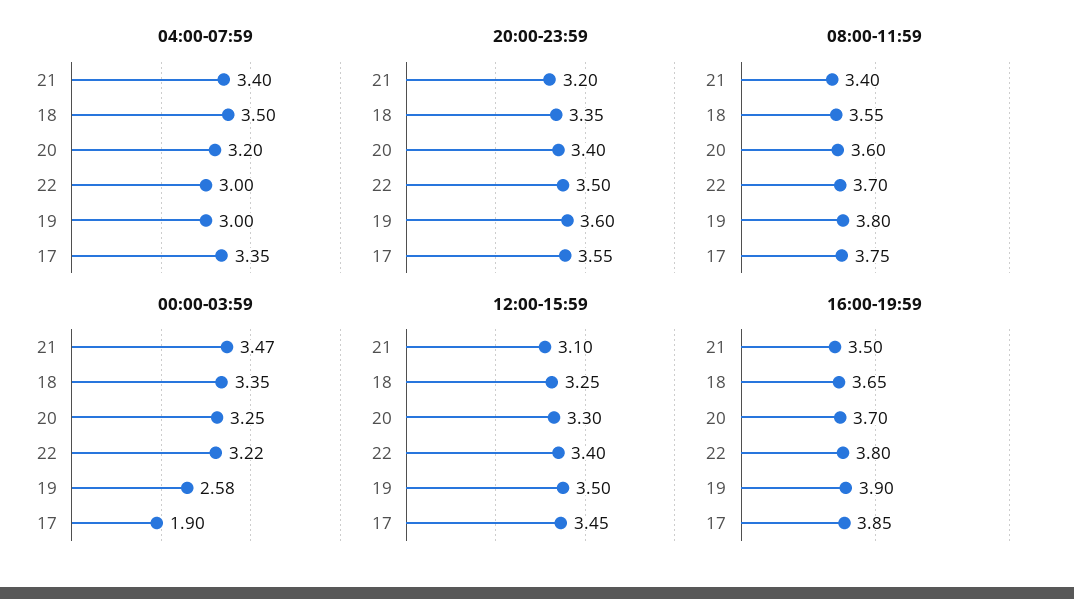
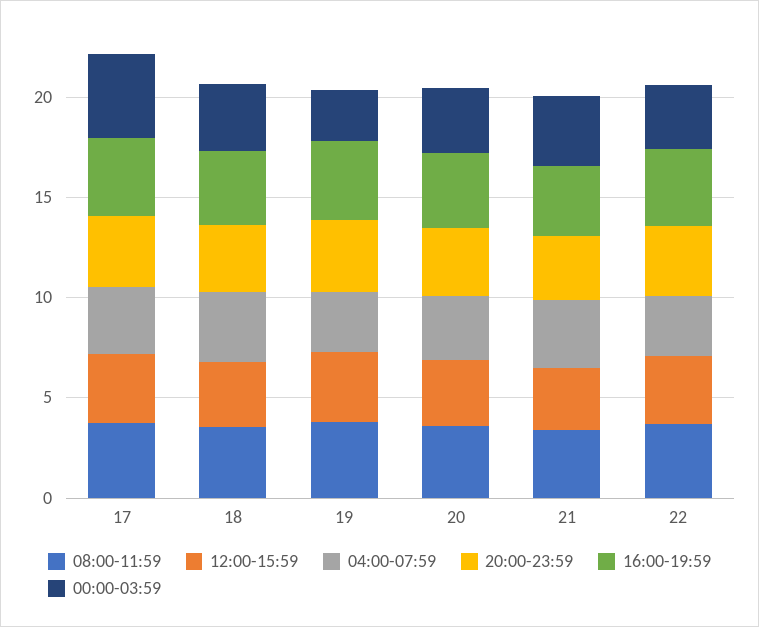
00:00-03:59, 17: 1.9 -> 4

